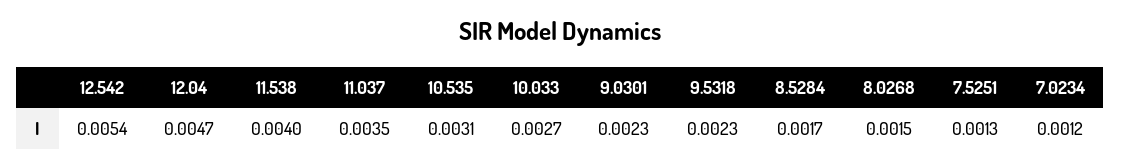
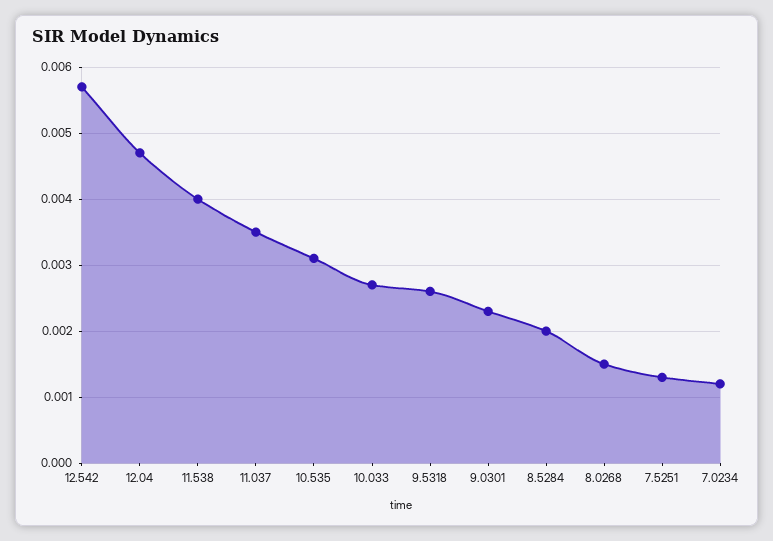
12.542: 0.0054 -> 0.0057
9.5318: 0.0023 -> 0.0026
8.5284: 0.0017 -> 0.002

